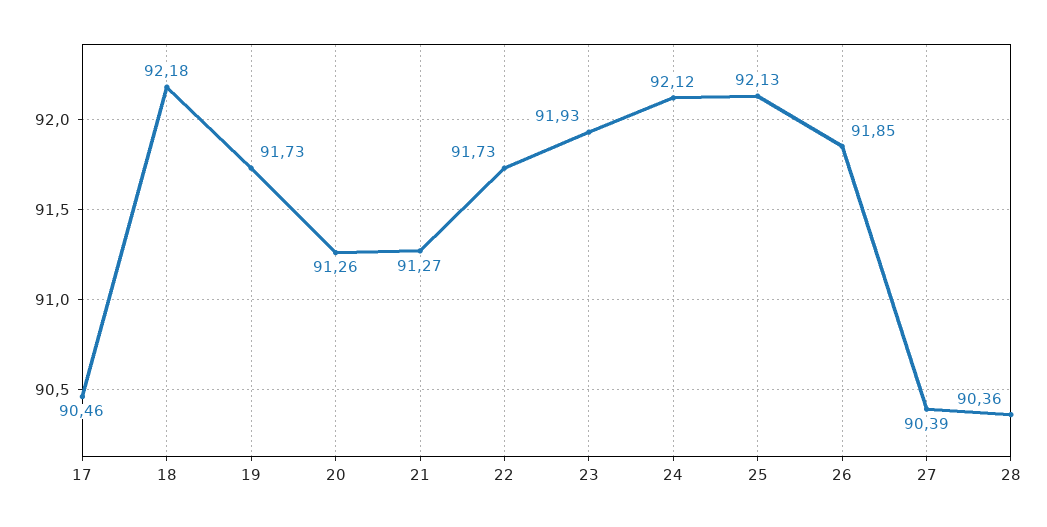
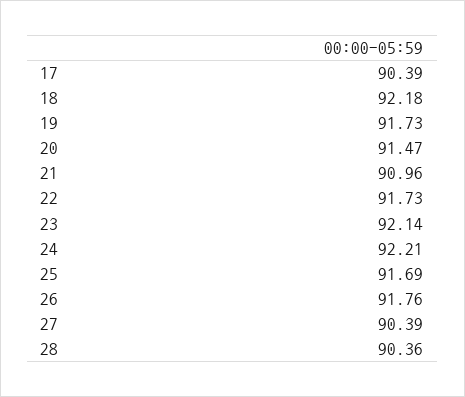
17: 90.46 -> 90.39
20: 91.26 -> 91.47
21: 91.27 -> 90.96
23: 91.93 -> 92.14
24: 92.12 -> 92.21
25: 92.13 -> 91.69
26: 91.85 -> 91.76

